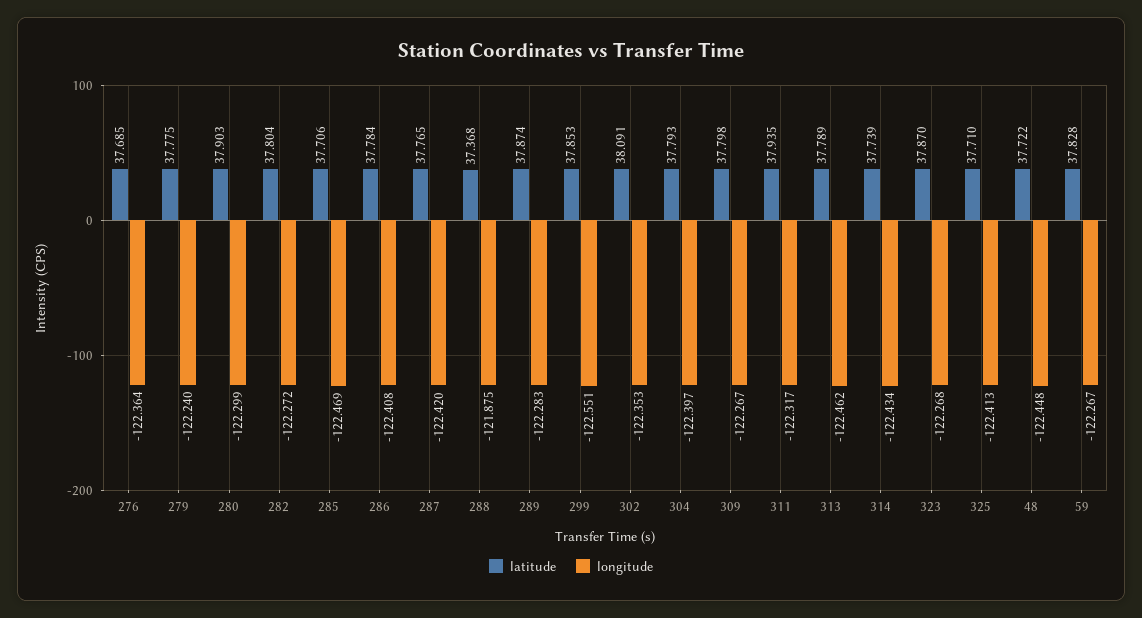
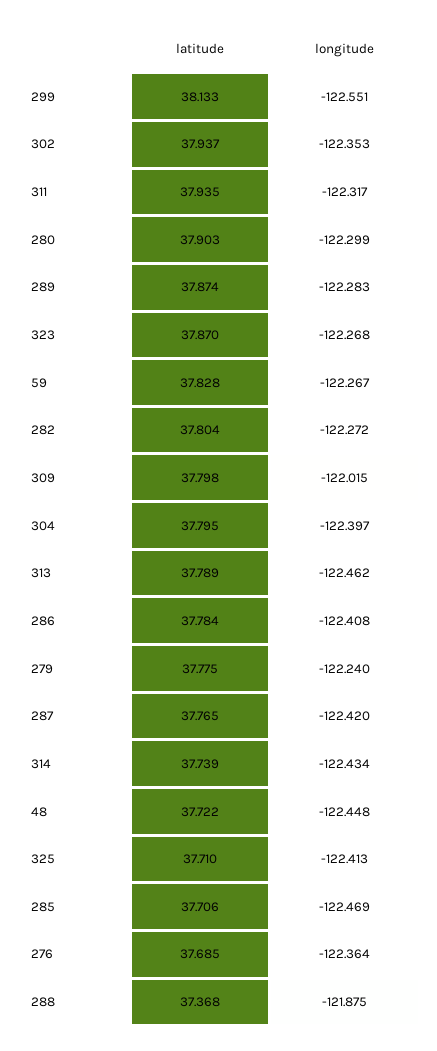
latitude, 299: 37.853 -> 38.133
latitude, 302: 38.091 -> 37.937
latitude, 304: 37.793 -> 37.795
longitude, 309: -122.267 -> -122.015

